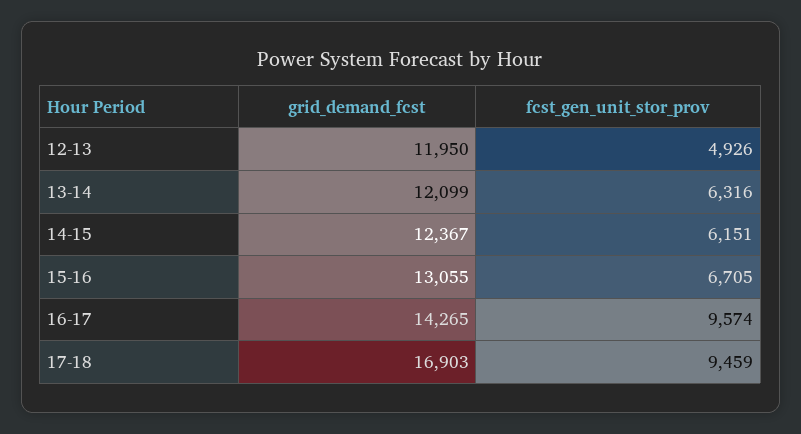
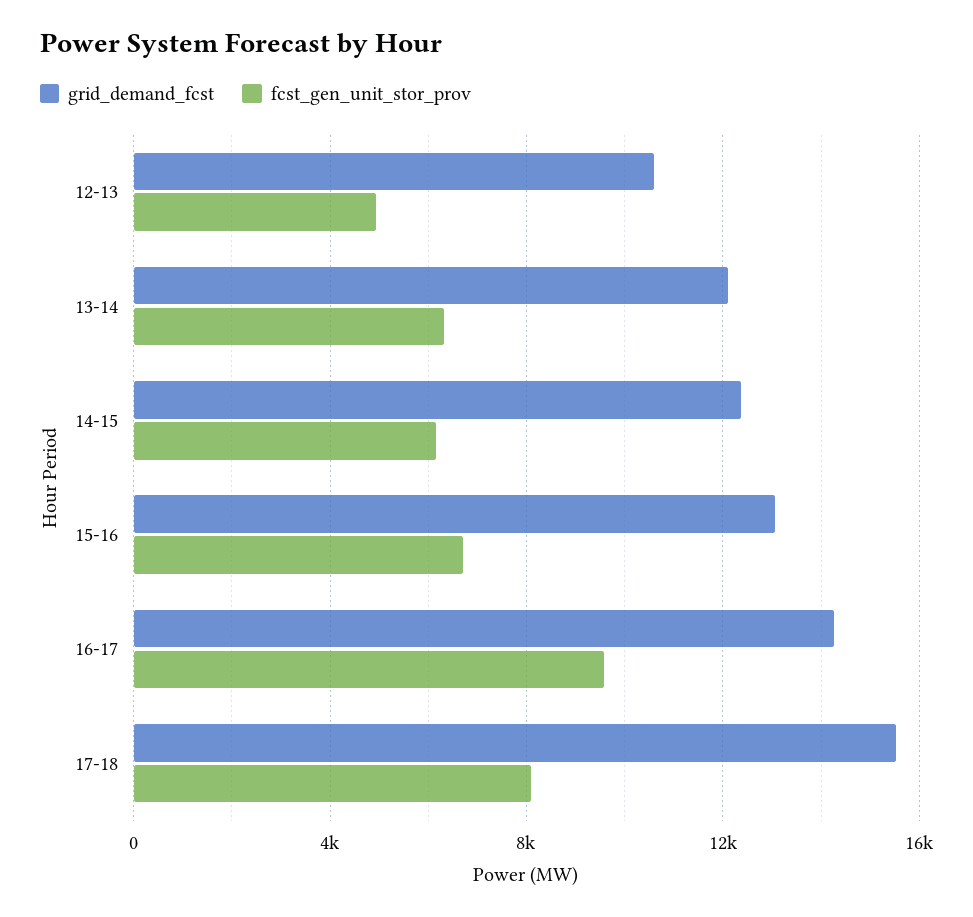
grid_demand_fcst, 12-13: 11950 -> 10500
grid_demand_fcst, 17-18: 16903 -> 15500
fcst_gen_unit_stor_prov, 17-18: 9459 -> 8000

